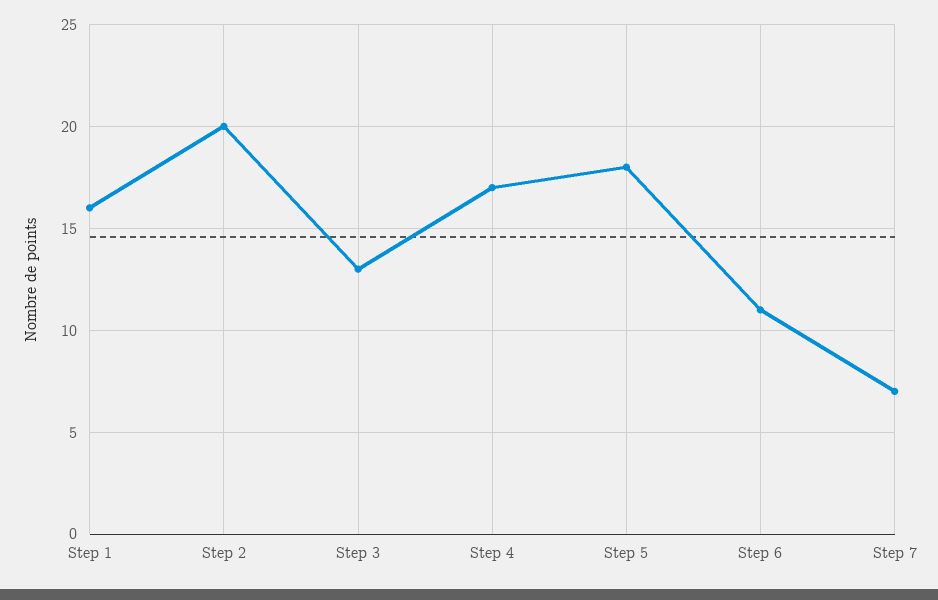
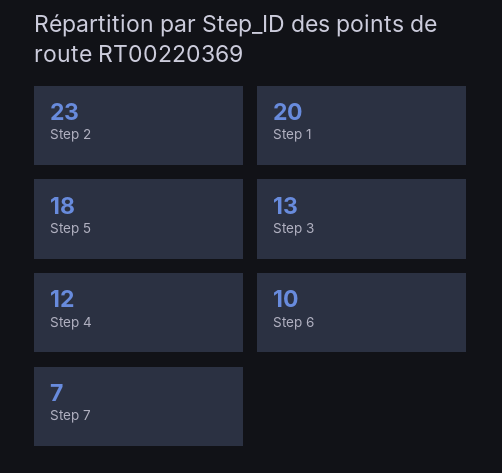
Step 1: 16 -> 20
Step 2: 20 -> 23
Step 4: 17 -> 12
Step 6: 11 -> 10

